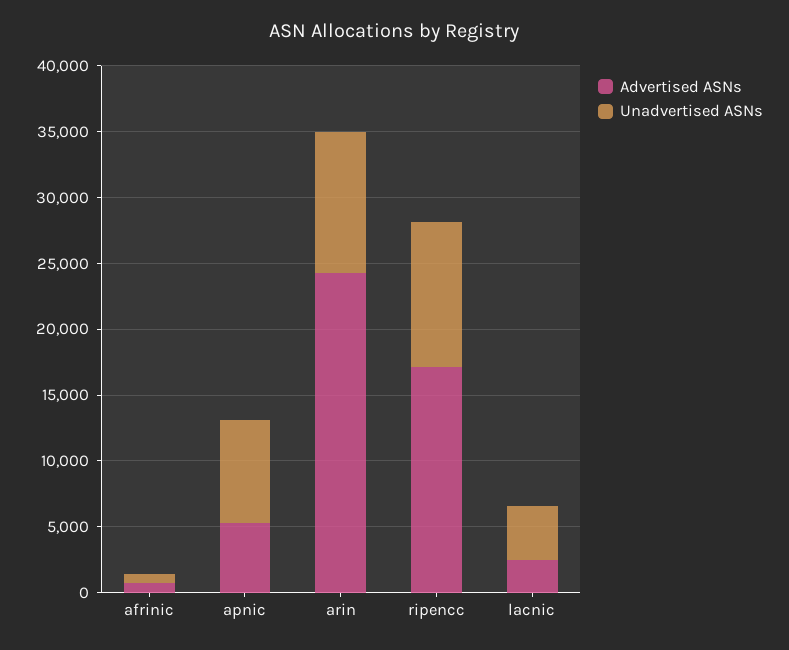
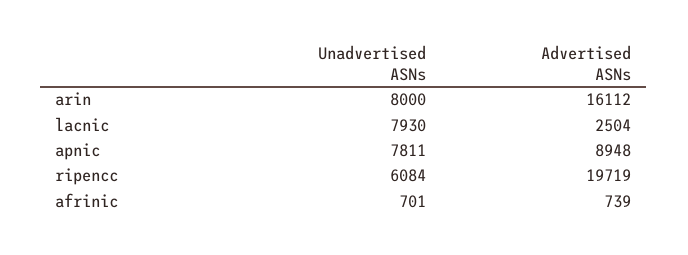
Advertised ASNs, apnic: 5000 -> 8948
Advertised ASNs, arin: 24000 -> 16112
Unadvertised ASNs, arin: 11000 -> 8000
Advertised ASNs, ripencc: 17000 -> 19719
Unadvertised ASNs, ripencc: 11000 -> 6084
Unadvertised ASNs, lacnic: 4000 -> 7930

